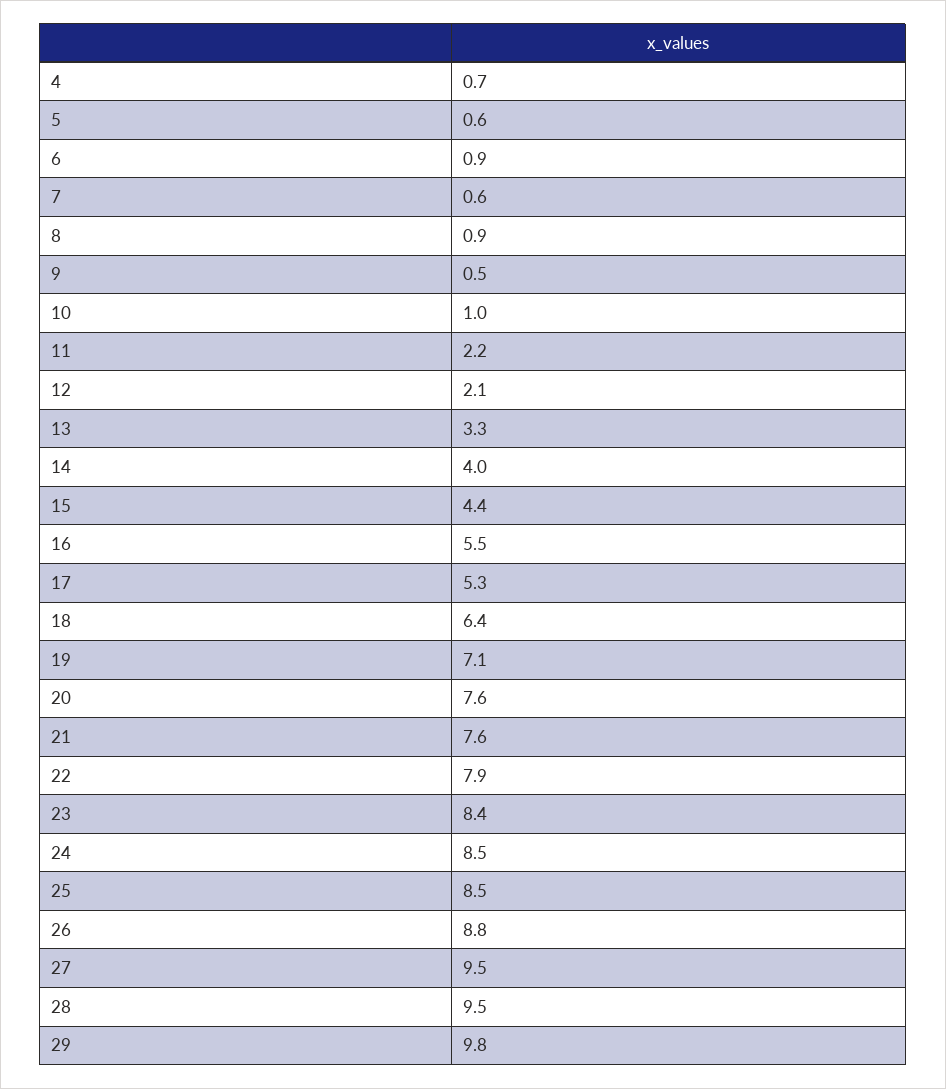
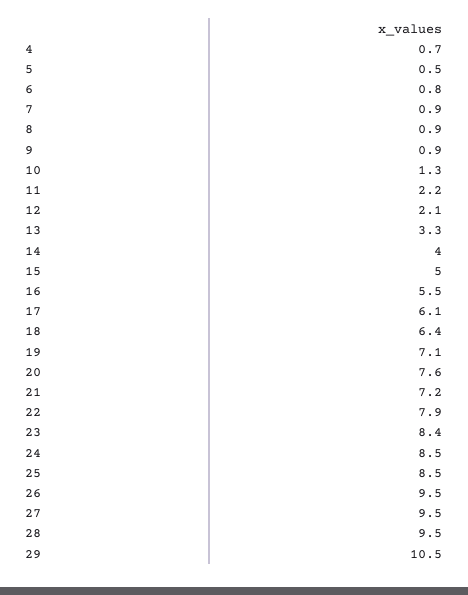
5: 0.6 -> 0.5
6: 0.9 -> 0.8
7: 0.6 -> 0.9
9: 0.5 -> 0.9
10: 1 -> 1.3
15: 4.4 -> 5
17: 5.3 -> 6.1
21: 7.6 -> 7.2
26: 8.8 -> 9.5
29: 9.8 -> 10.5

